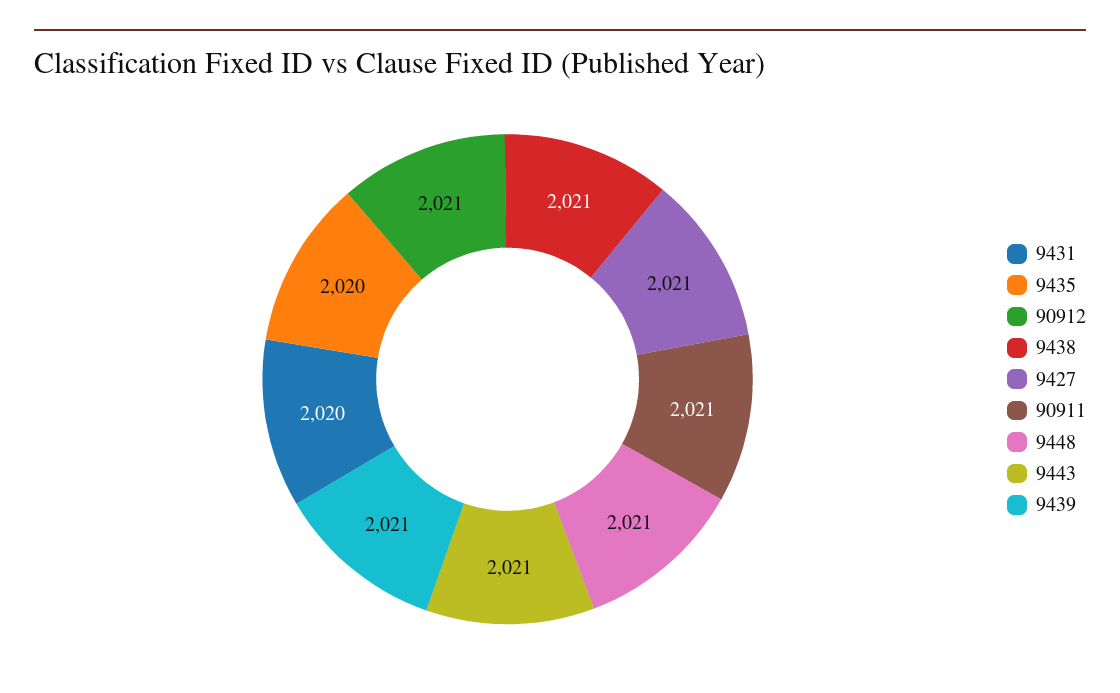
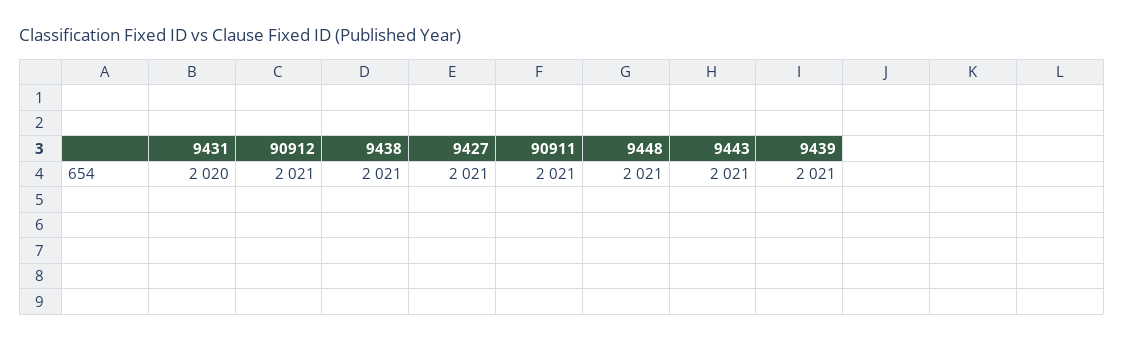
9435: 2020 -> none

